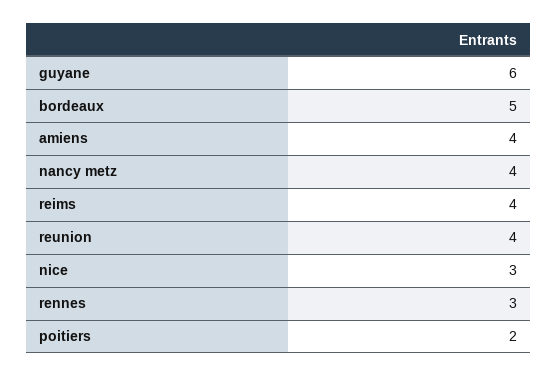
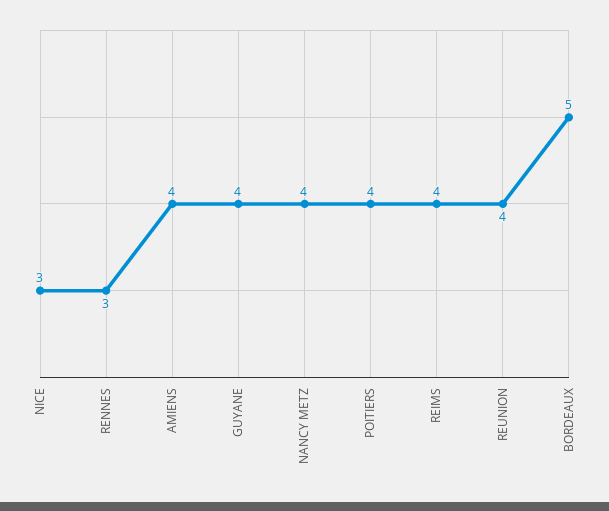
guyane: 6 -> 4
poitiers: 2 -> 4

